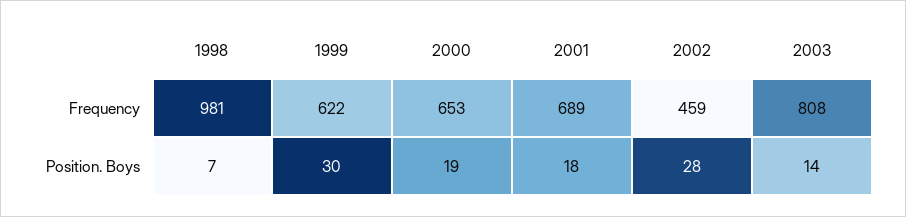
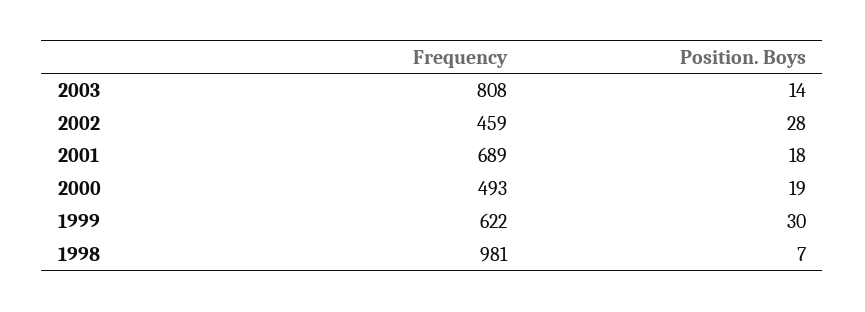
2000, Frequency: 653 -> 493

